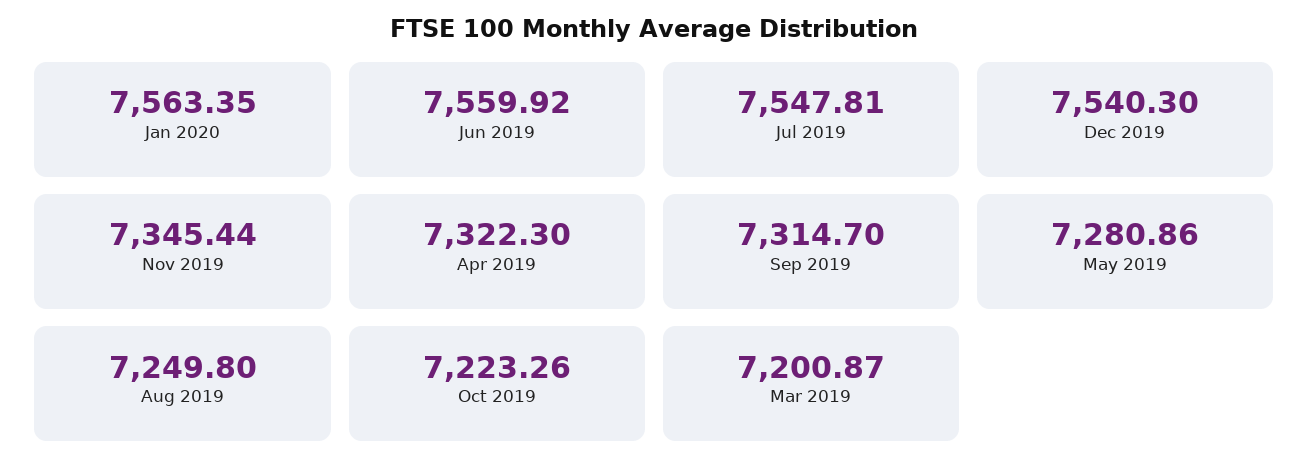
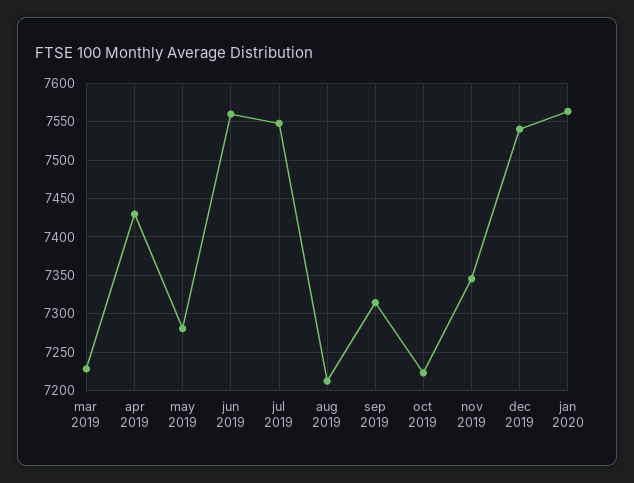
Apr 2019: 7322.3 -> 7430
Aug 2019: 7249.8 -> 7210
Mar 2019: 7200.87 -> 7230

